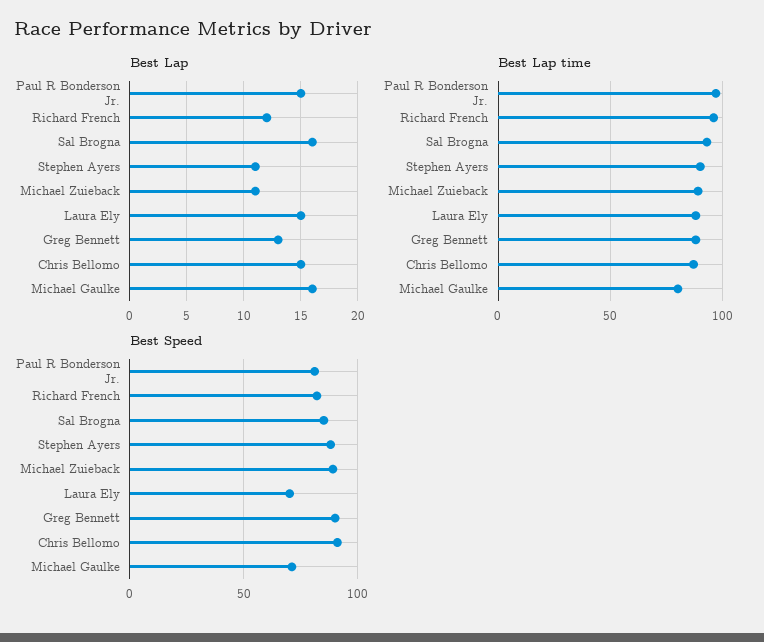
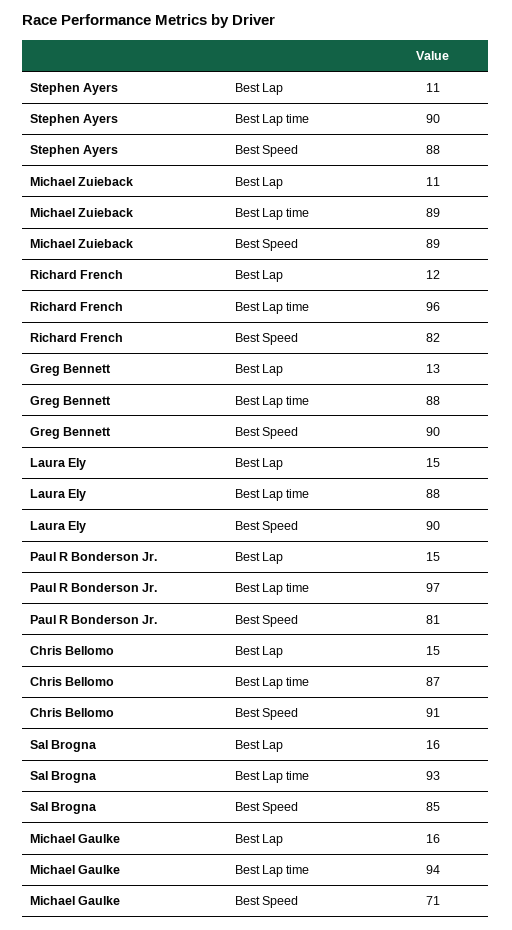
Best Lap time, Michael Gaulke: 80 -> 94
Best Speed, Laura Ely: 70 -> 90

